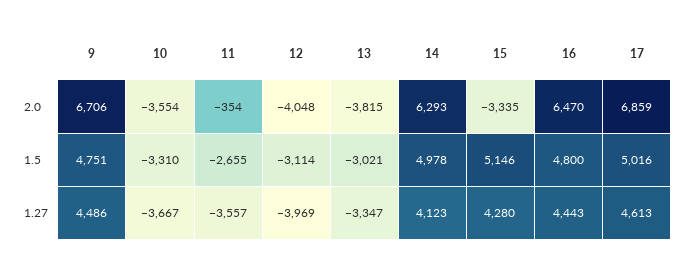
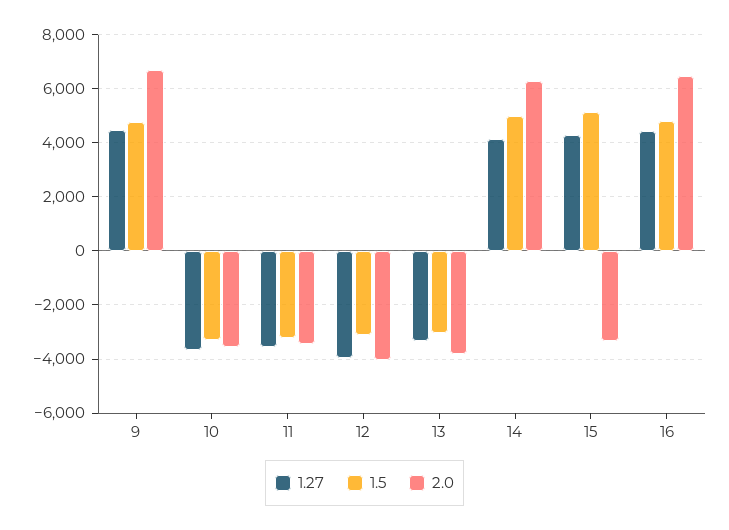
2.0, 11: -354 -> -3500
2.0, 17: 6859 -> none
1.5, 11: -2655 -> -3250
1.5, 17: 5016 -> none
1.27, 17: 4613 -> none

